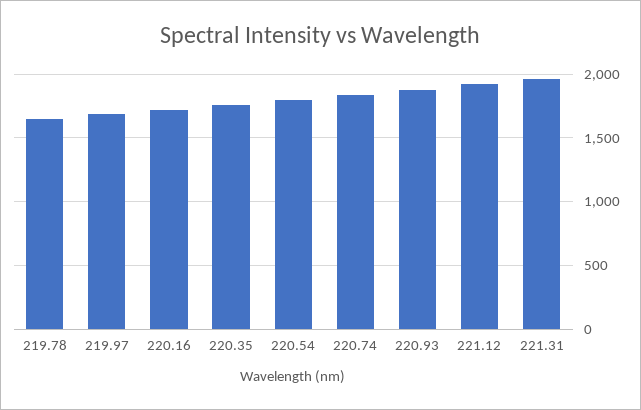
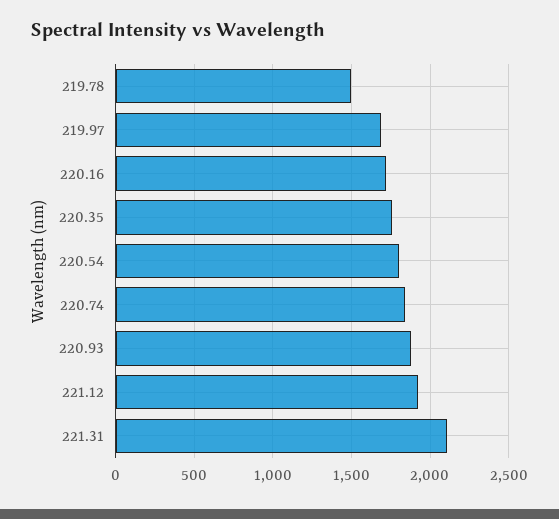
219.78: 1650 -> 1500
221.31: 1950 -> 2100

